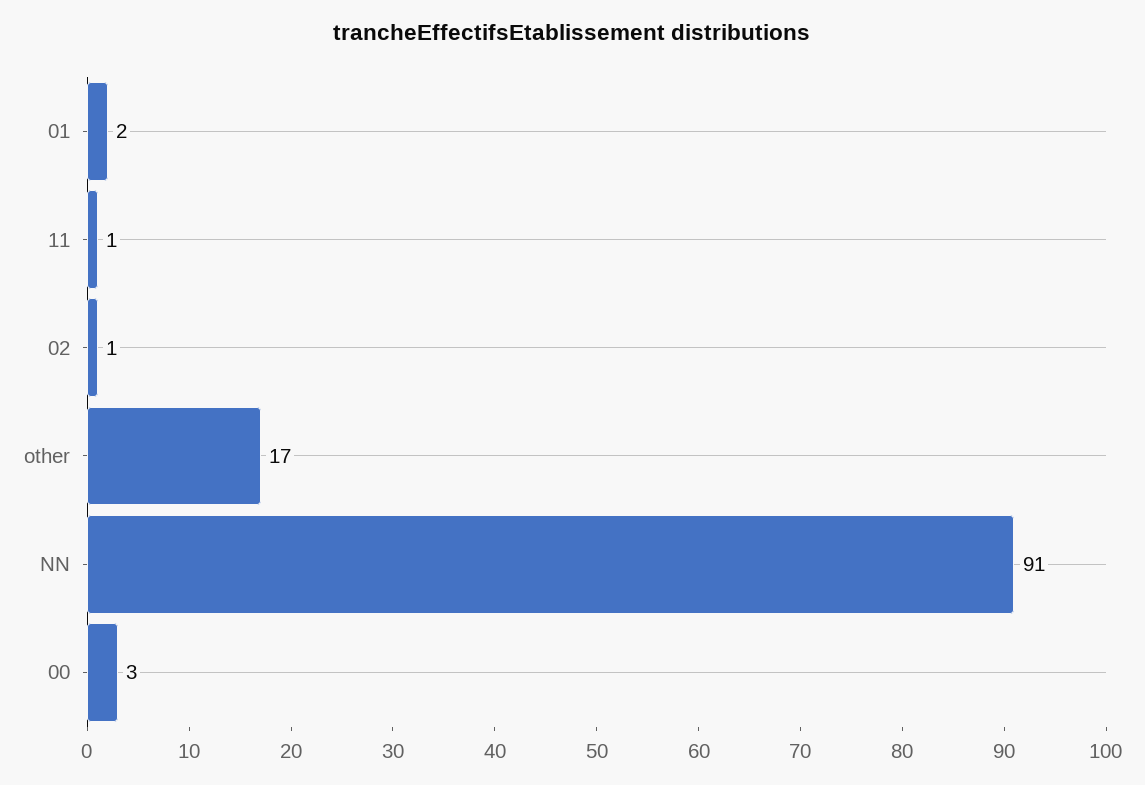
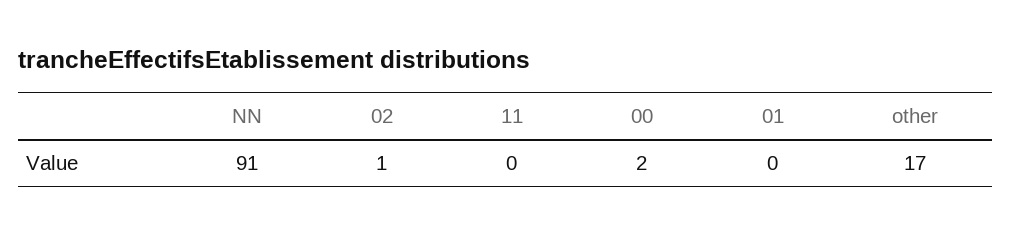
01: 2 -> 0
11: 1 -> 0
00: 3 -> 2

